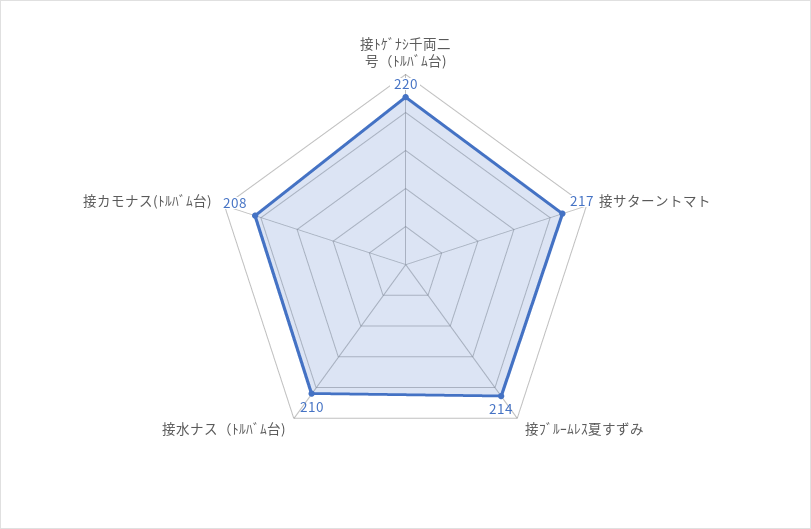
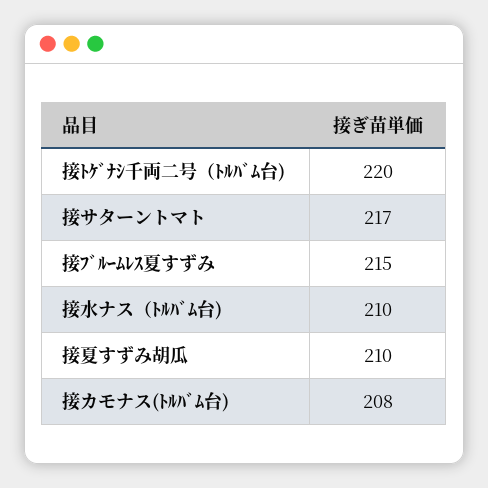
接ﾌﾞﾙｰﾑﾚｽ夏すずみ: 214 -> 215
接夏すずみ胡瓜: none -> 210

